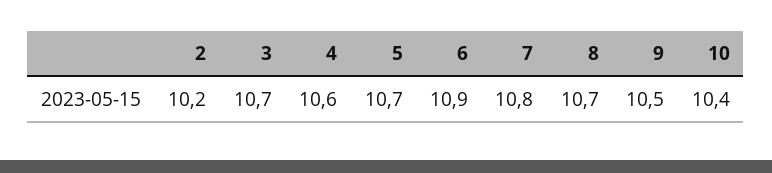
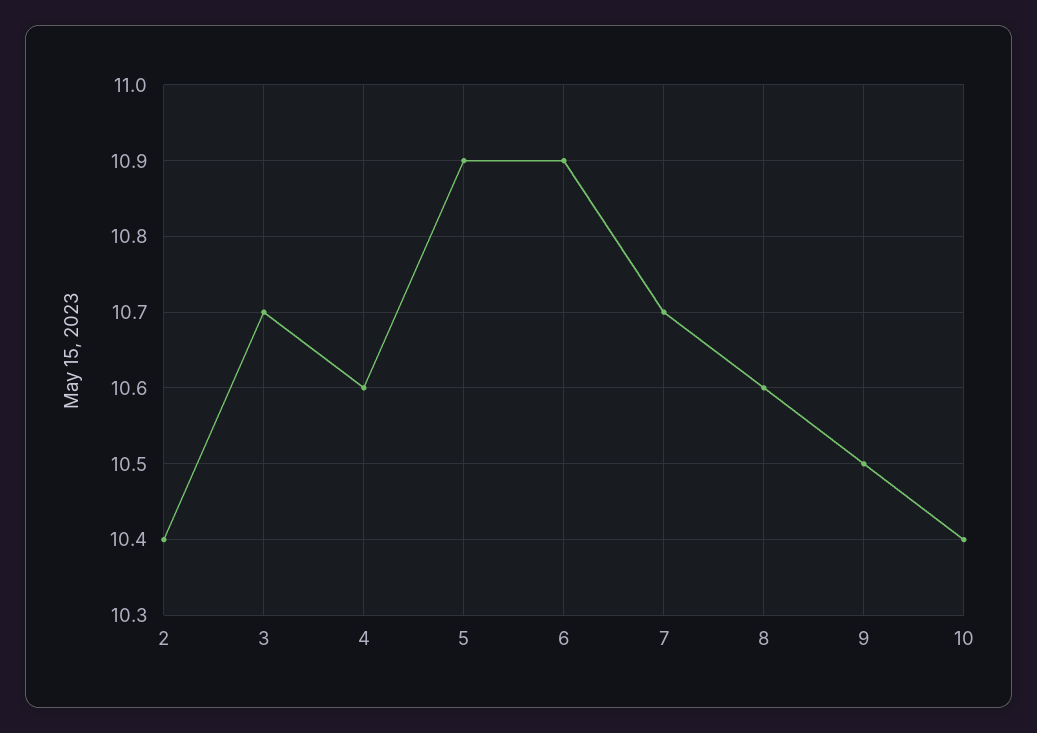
2: 10.2 -> 10.4
5: 10.7 -> 10.9
7: 10.8 -> 10.7
8: 10.7 -> 10.6

